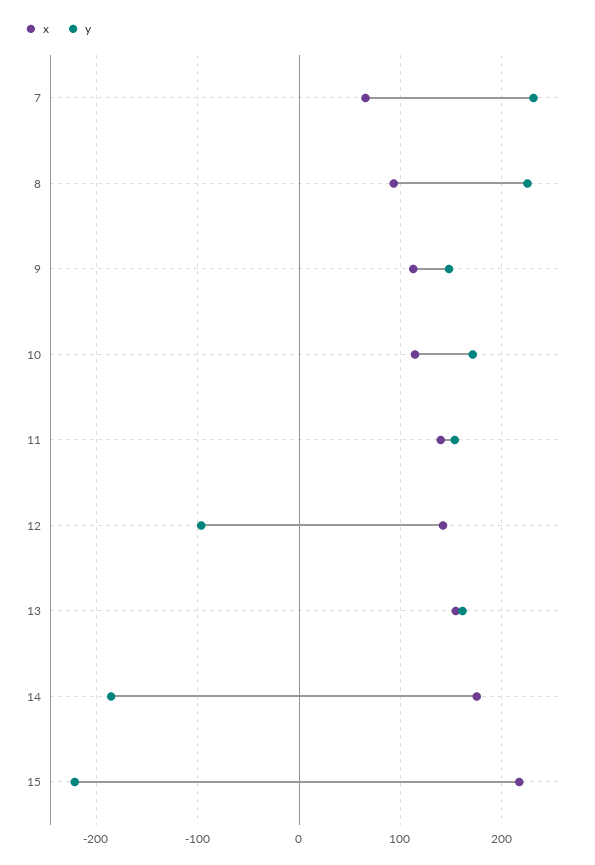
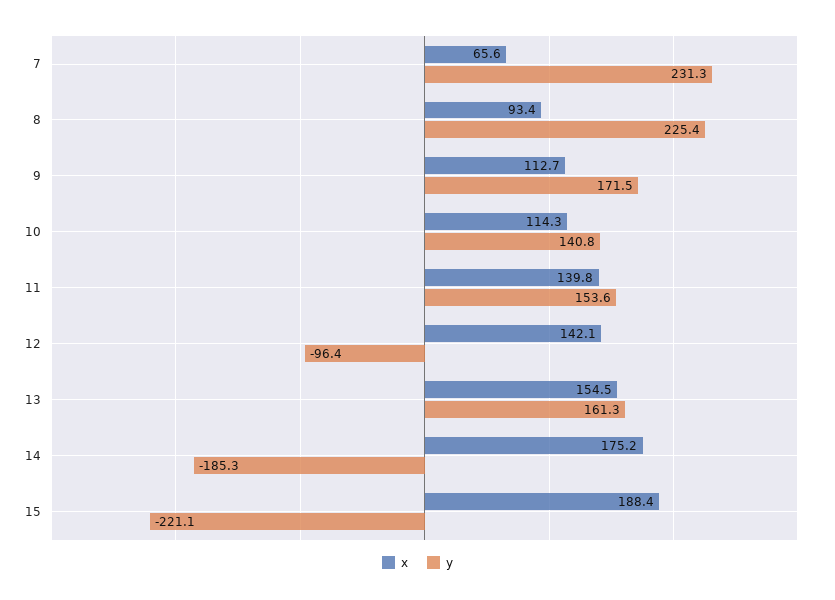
y, 9: 150 -> 171.5
y, 10: 170 -> 140.8
x, 15: 220 -> 188.4

